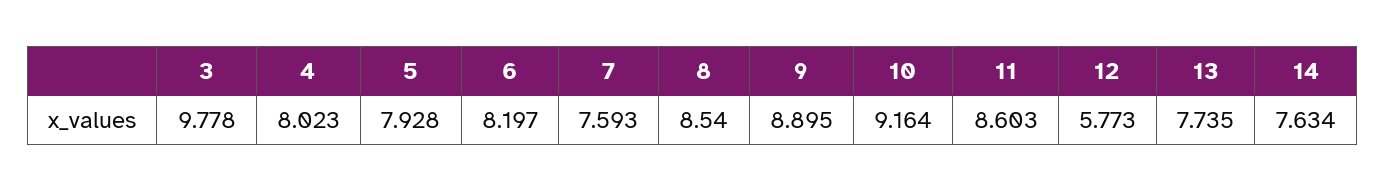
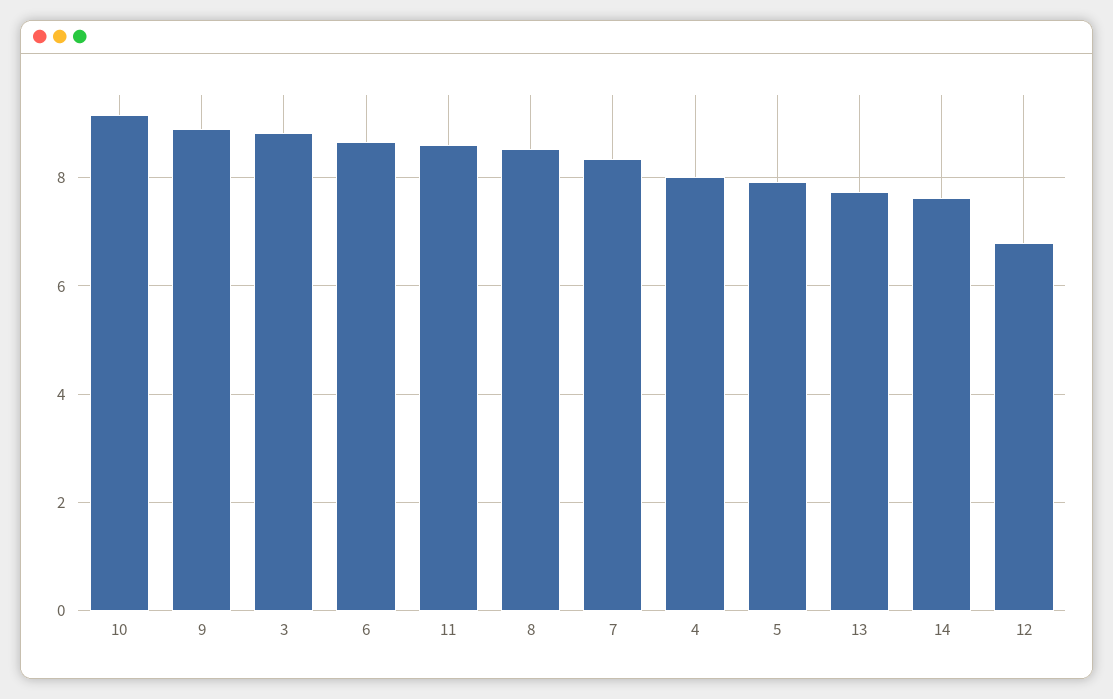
3: 9.778 -> 8.8
6: 8.197 -> 8.6
7: 7.593 -> 8.4
12: 5.773 -> 6.8

